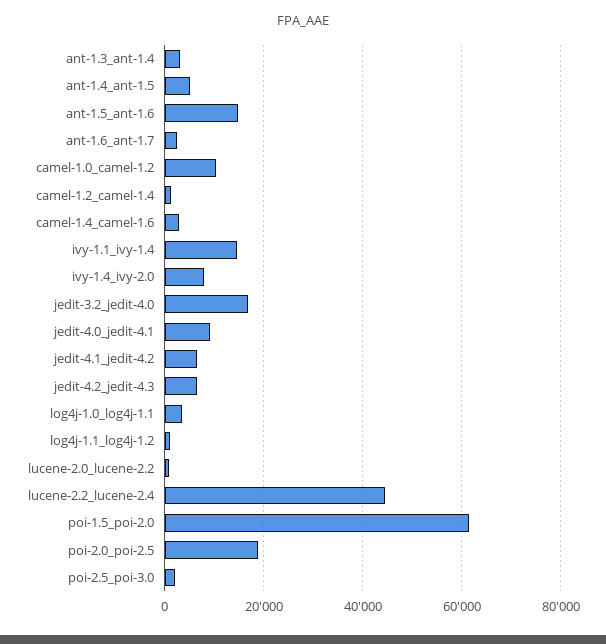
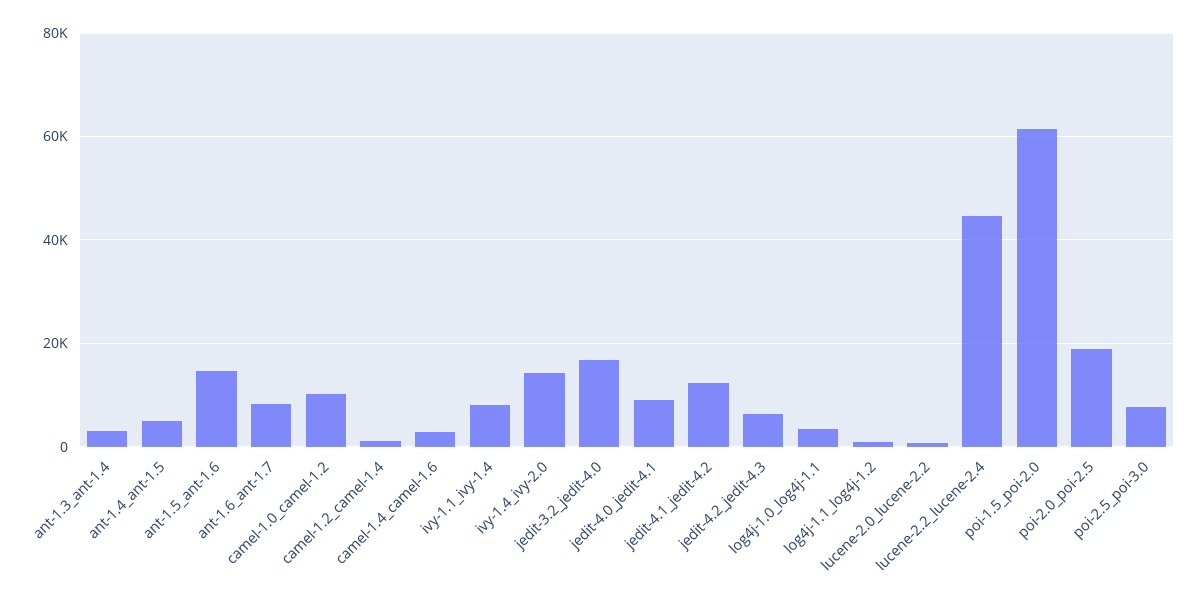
ant-1.6_ant-1.7: 2000 -> 8000
ivy-1.1_ivy-1.4: 14000 -> 8000
ivy-1.4_ivy-2.0: 8000 -> 14000
jedit-4.1_jedit-4.2: 6000 -> 12000
poi-2.5_poi-3.0: 2000 -> 8000

